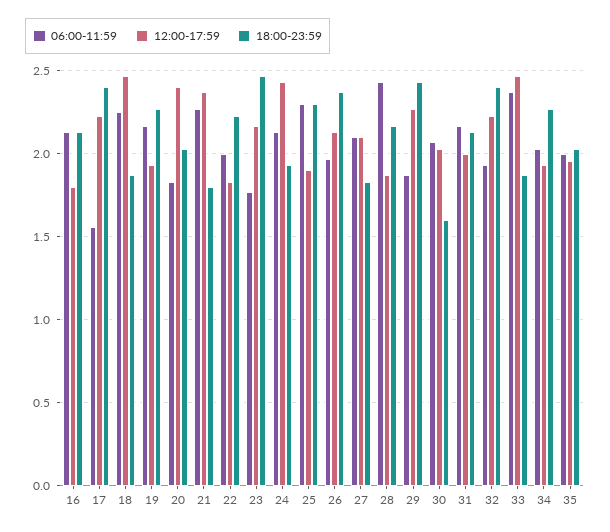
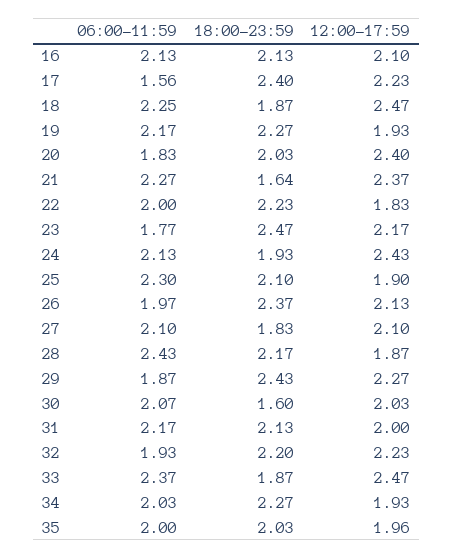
12:00-17:59, 16: 1.8 -> 2.1
18:00-23:59, 21: 1.8 -> 1.64
18:00-23:59, 25: 2.3 -> 2.1
18:00-23:59, 32: 2.4 -> 2.2

